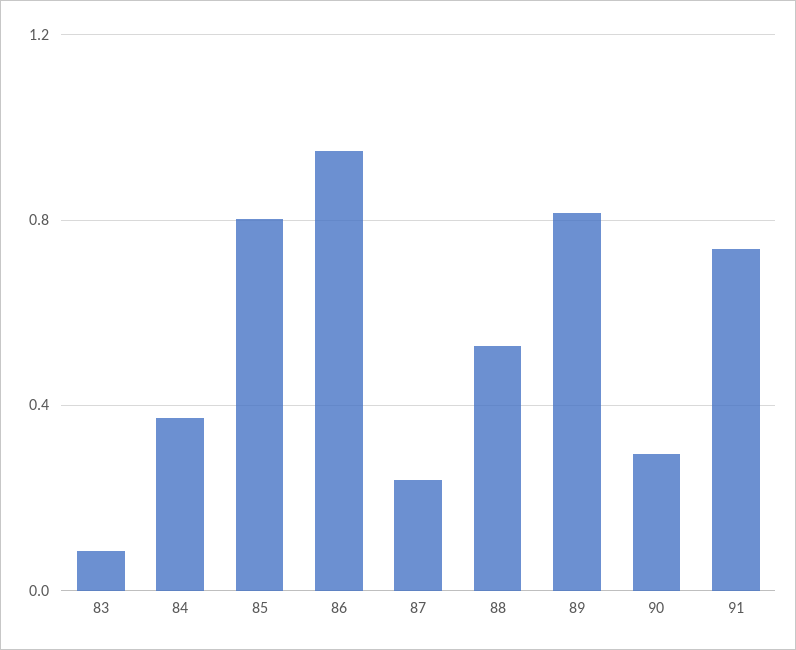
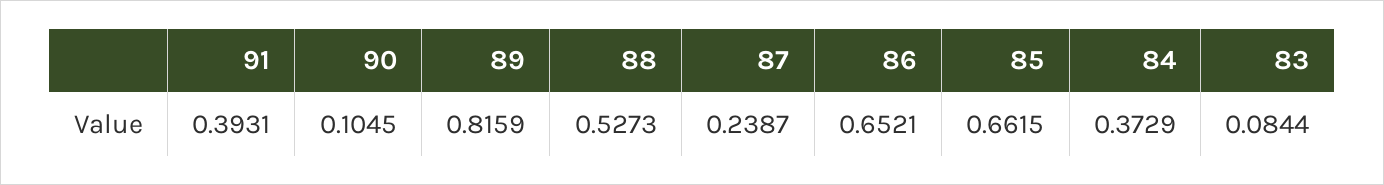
85: 0.8 -> 0.6615
86: 0.95 -> 0.6521
90: 0.3 -> 0.1045
91: 0.75 -> 0.3931

